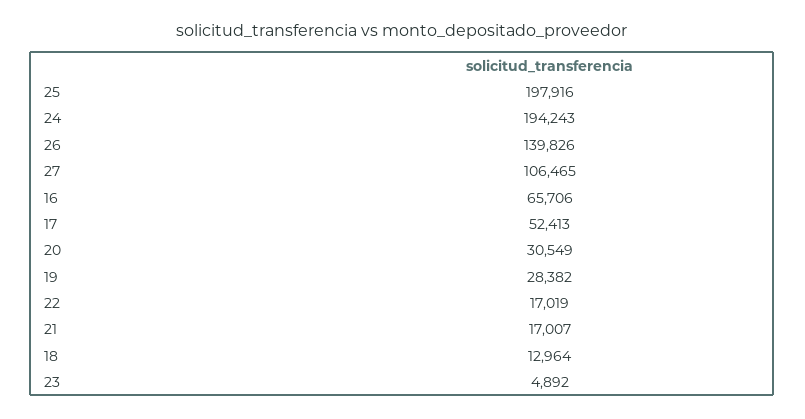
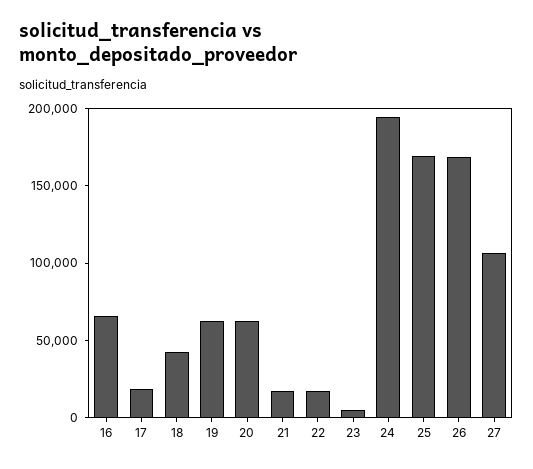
25: 197916 -> 170000
26: 139826 -> 170000
17: 52413 -> 20000
20: 30549 -> 60000
19: 28382 -> 60000
18: 12964 -> 40000

